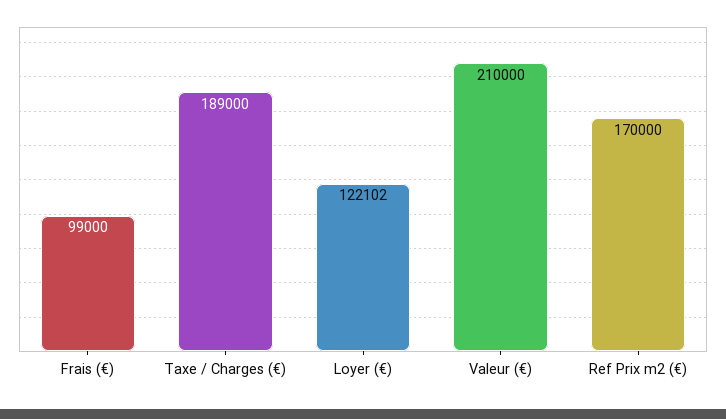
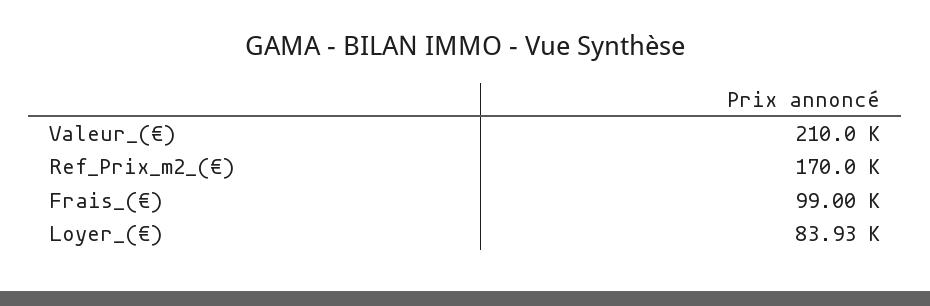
Taxe / Charges (€): 189000 -> none
Loyer (€): 122102 -> 83930

